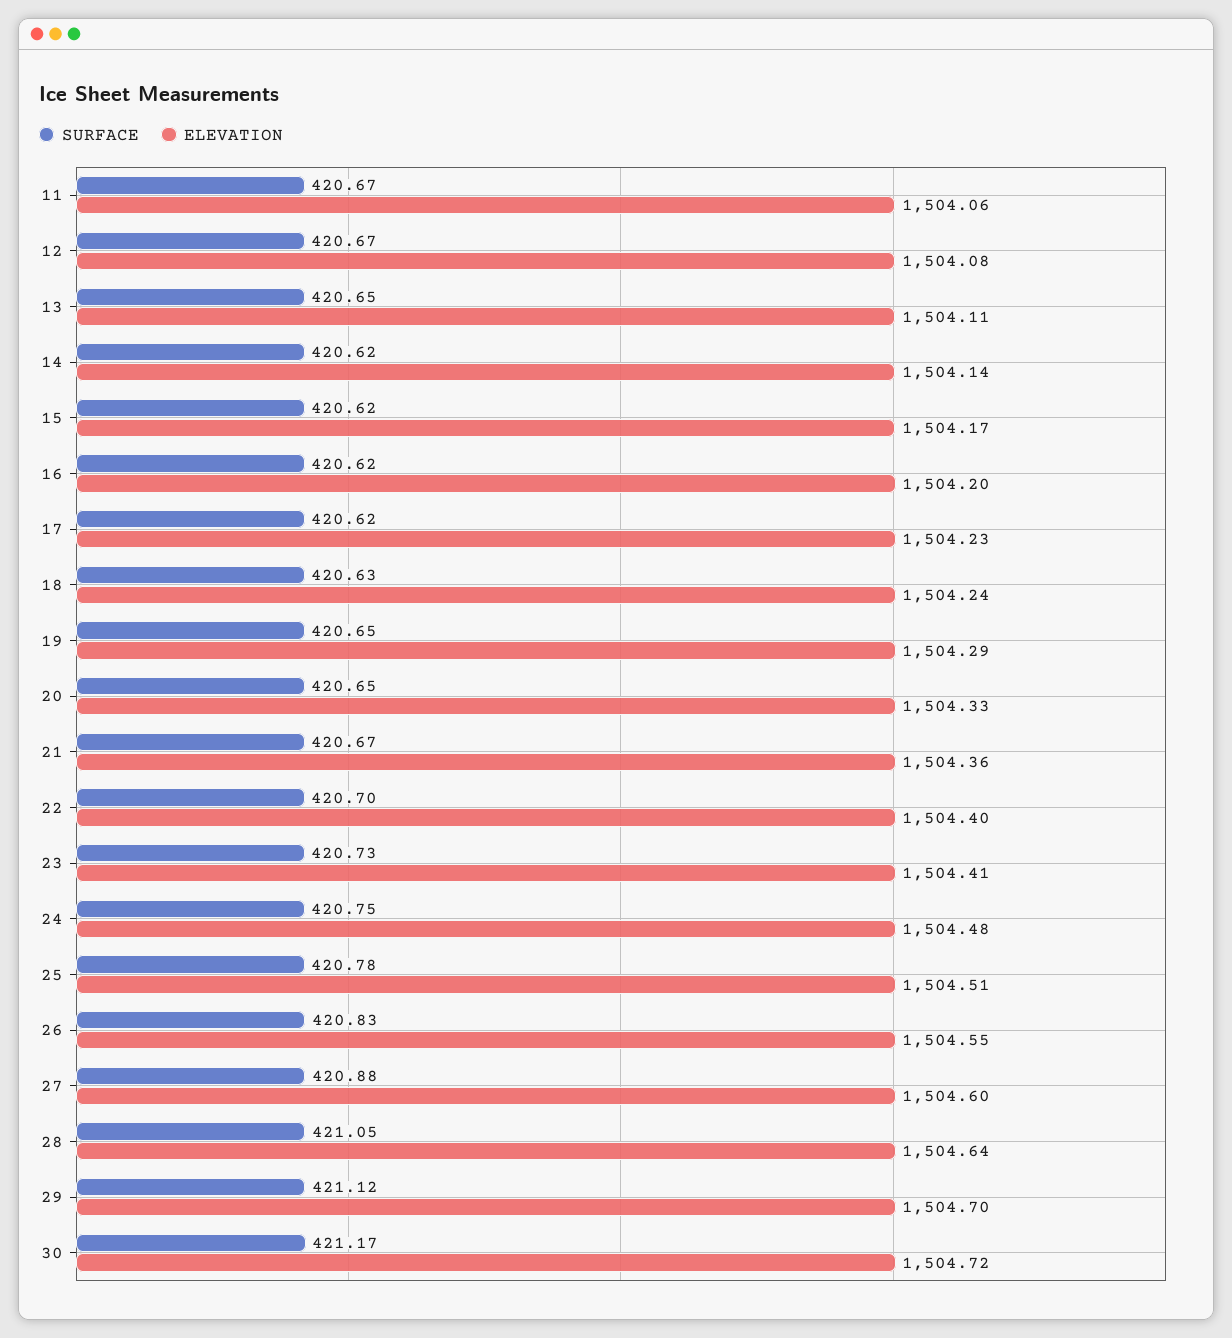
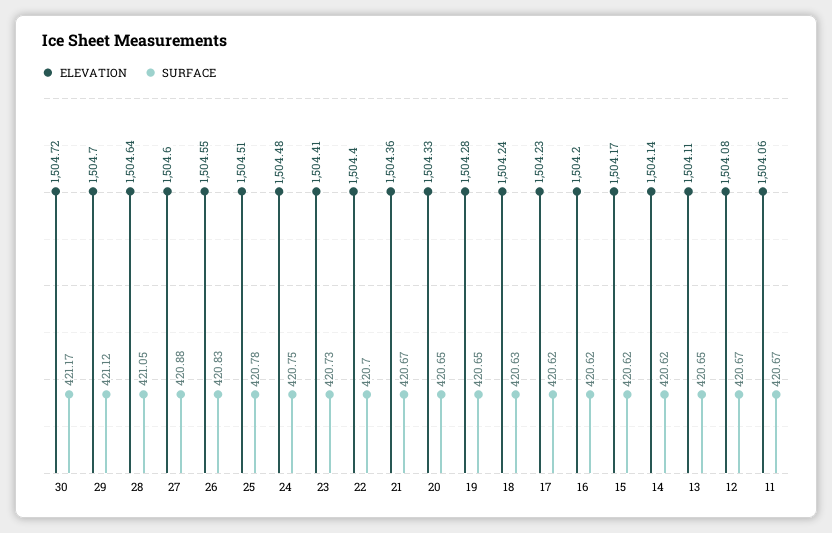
ELEVATION, 19: 1504.29 -> 1504.28

